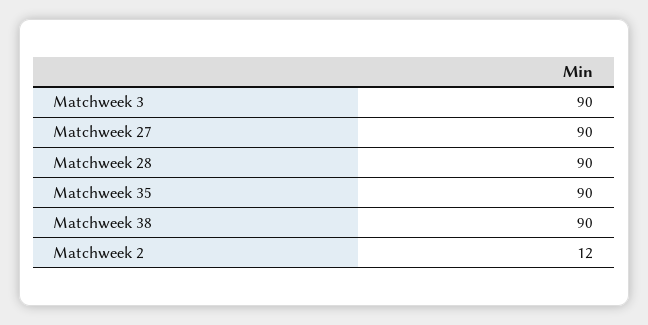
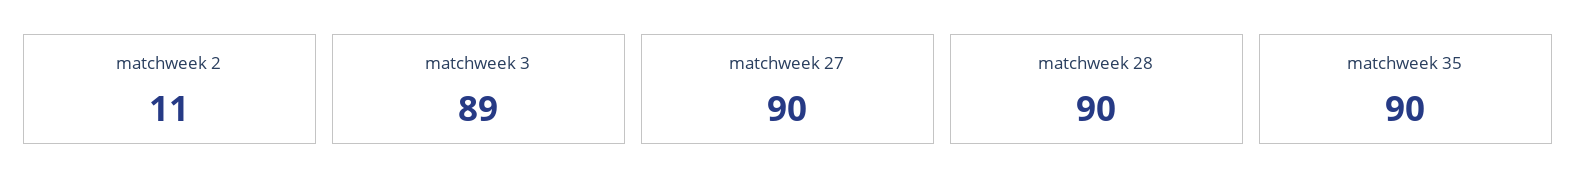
Matchweek 3: 90 -> 89
Matchweek 38: 90 -> none
Matchweek 2: 12 -> 11

